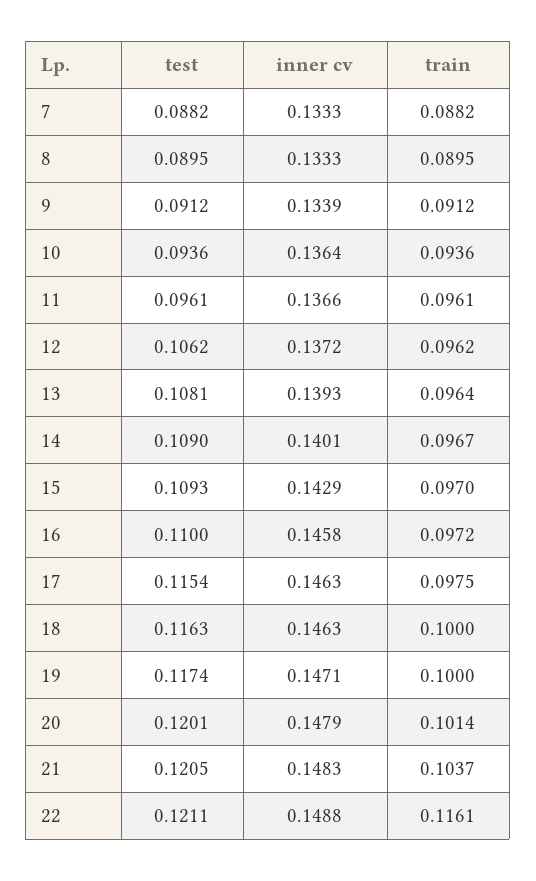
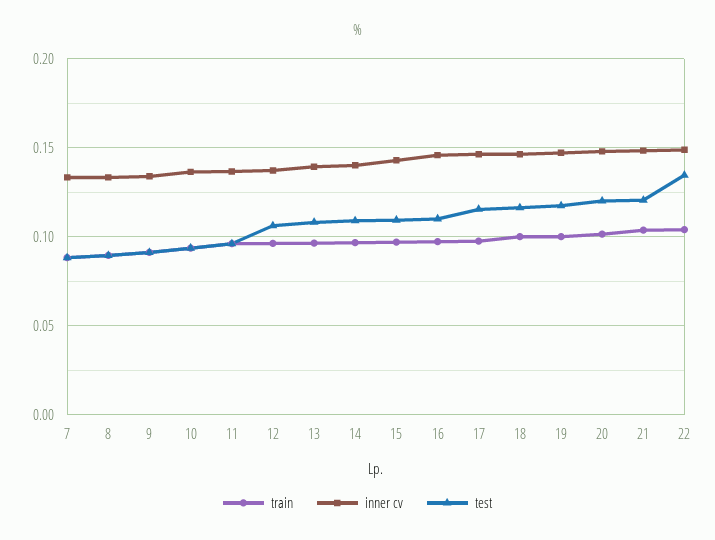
test, 22: 0.1211 -> 0.135
train, 22: 0.1161 -> 0.105

